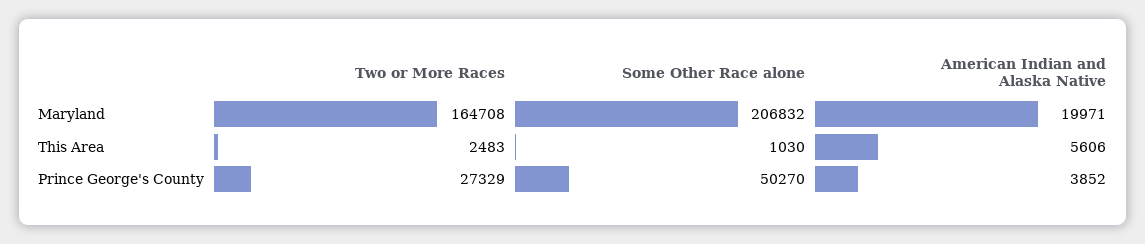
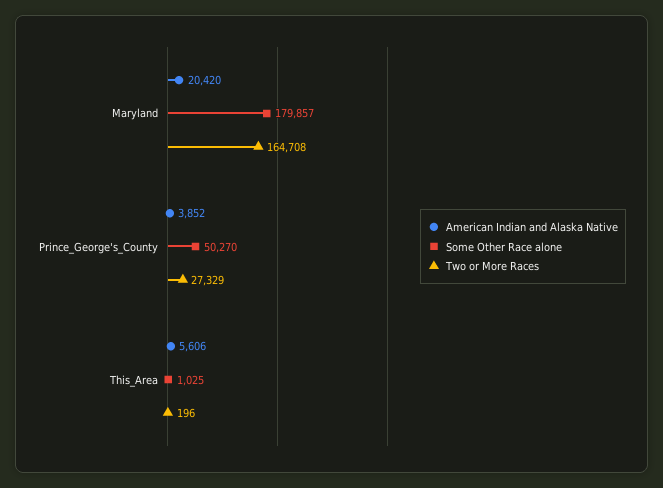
Some Other Race alone, Maryland: 206832 -> 179857
American Indian and Alaska Native, Maryland: 19971 -> 20420
Two or More Races, This Area: 2483 -> 196
Some Other Race alone, This Area: 1030 -> 1025

